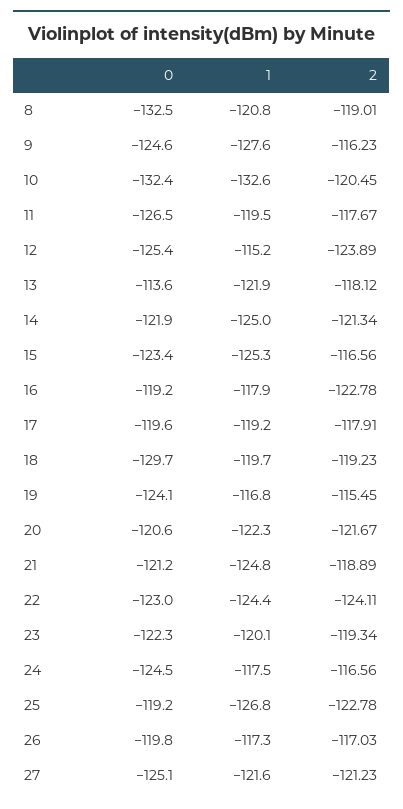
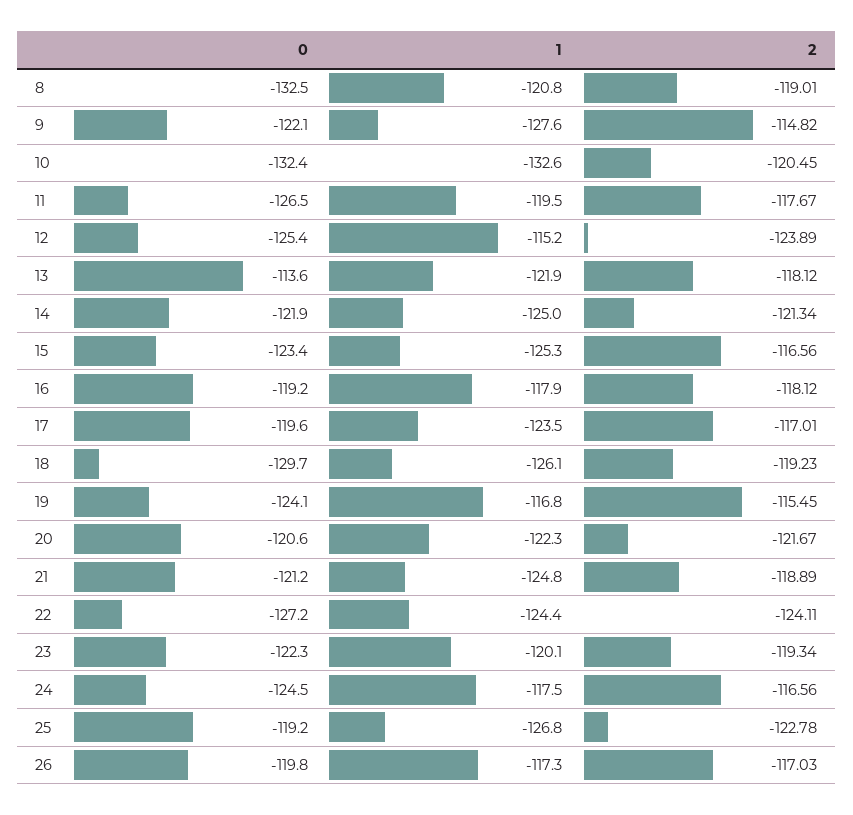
0, 9: -124.6 -> -122.1
2, 9: -116.23 -> -114.82
2, 16: -122.78 -> -118.12
1, 17: -119.2 -> -123.5
2, 17: -117.91 -> -117.01
1, 18: -119.7 -> -126.1
0, 22: -123 -> -127.2
0, 27: -125.1 -> none
1, 27: -121.6 -> none
2, 27: -121.23 -> none

